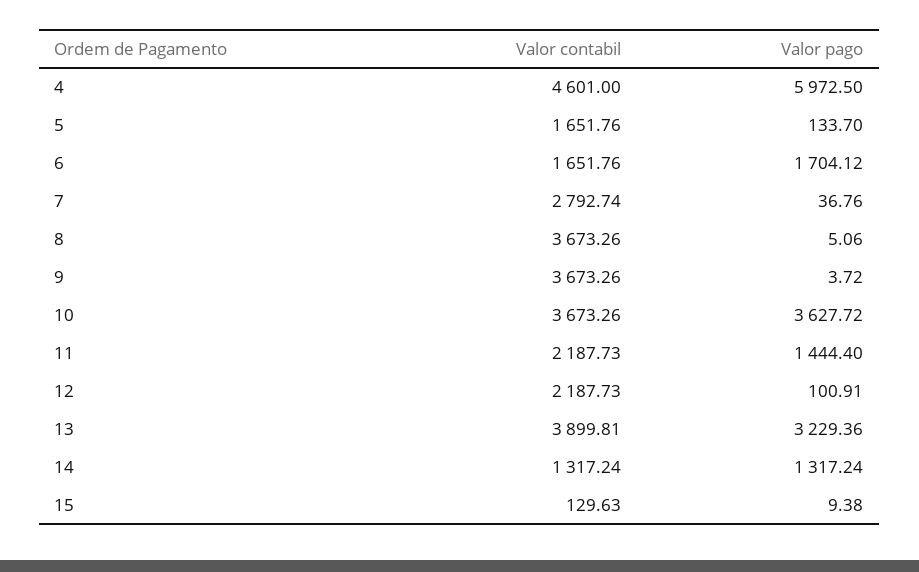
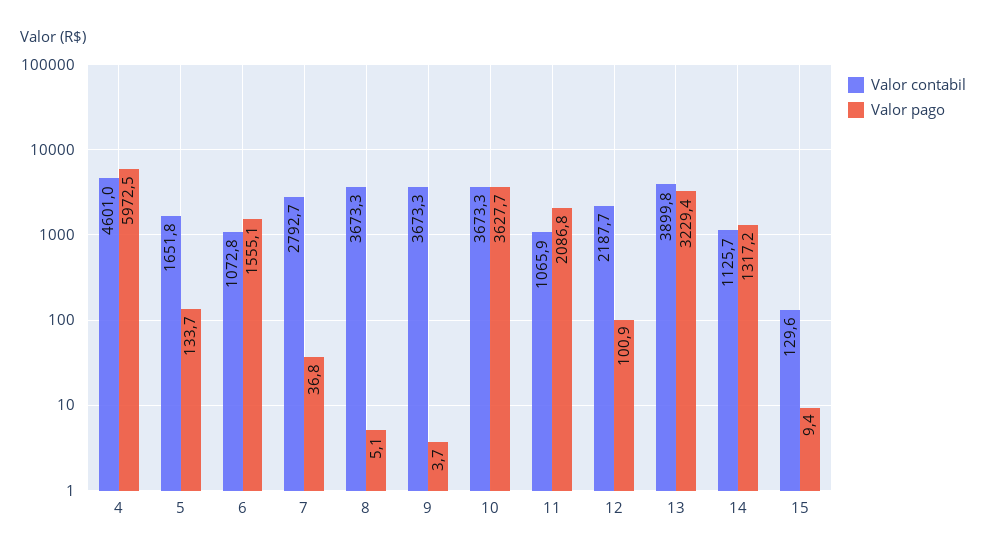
Valor contabil, 6: 1651.76 -> 1072.8
Valor pago, 6: 1704.12 -> 1555.1
Valor contabil, 11: 2187.73 -> 1065.9
Valor pago, 11: 1444.4 -> 2086.8
Valor contabil, 14: 1317.24 -> 1125.7

